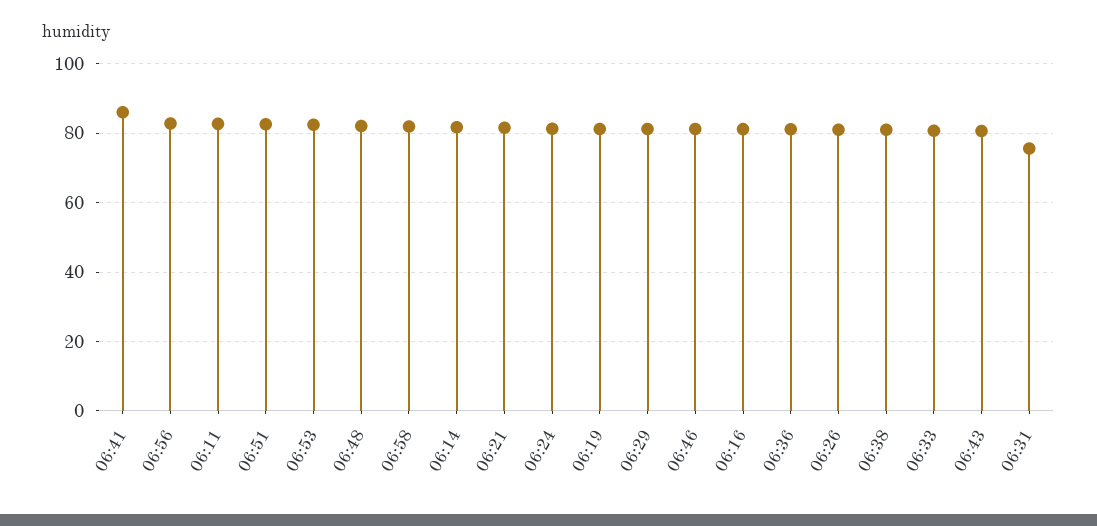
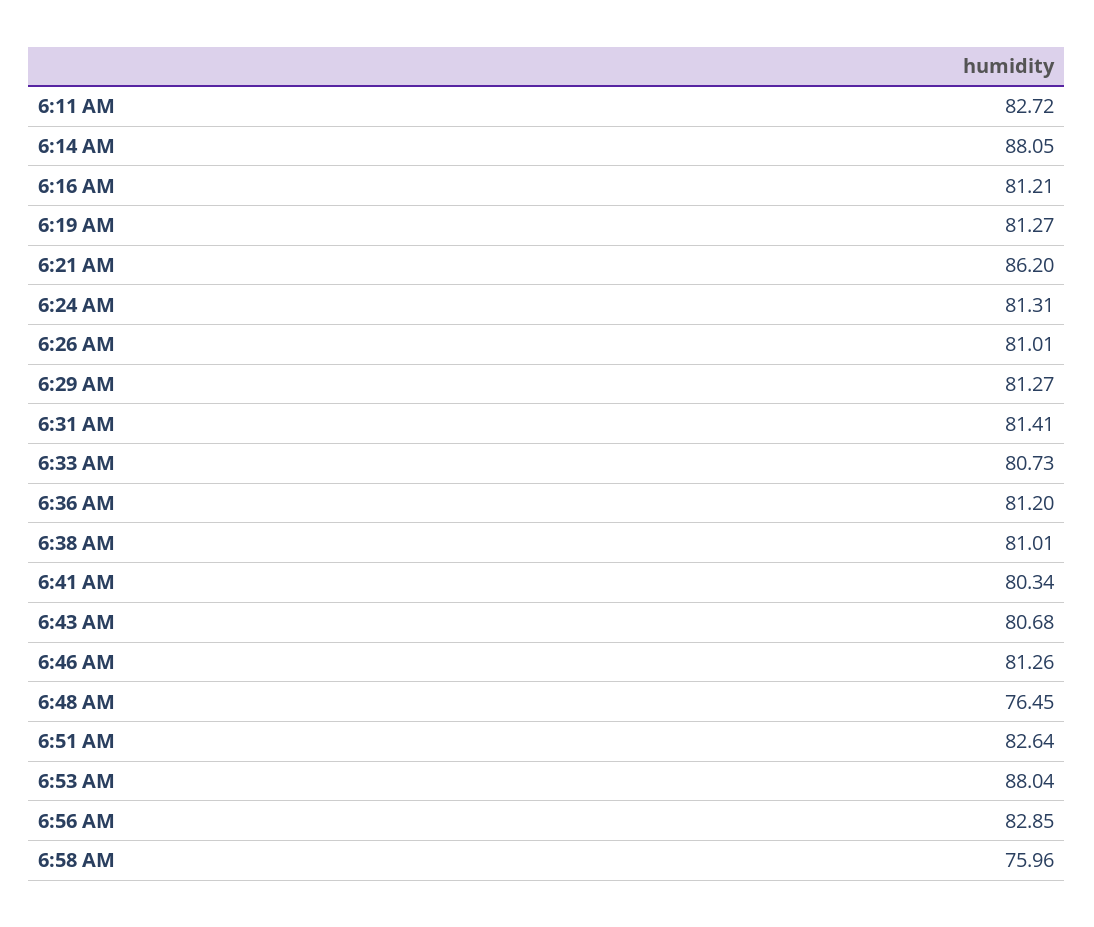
06:41: 86 -> 80.34
06:53: 82 -> 88.04
06:48: 82 -> 76.45
06:58: 82 -> 75.96
06:14: 82 -> 88.05
06:21: 82 -> 86.2
06:31: 76 -> 81.41

